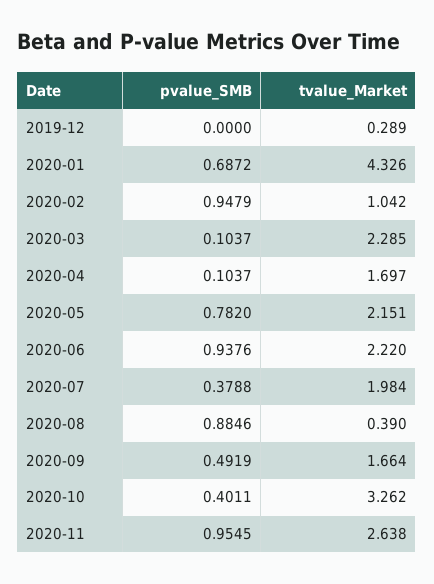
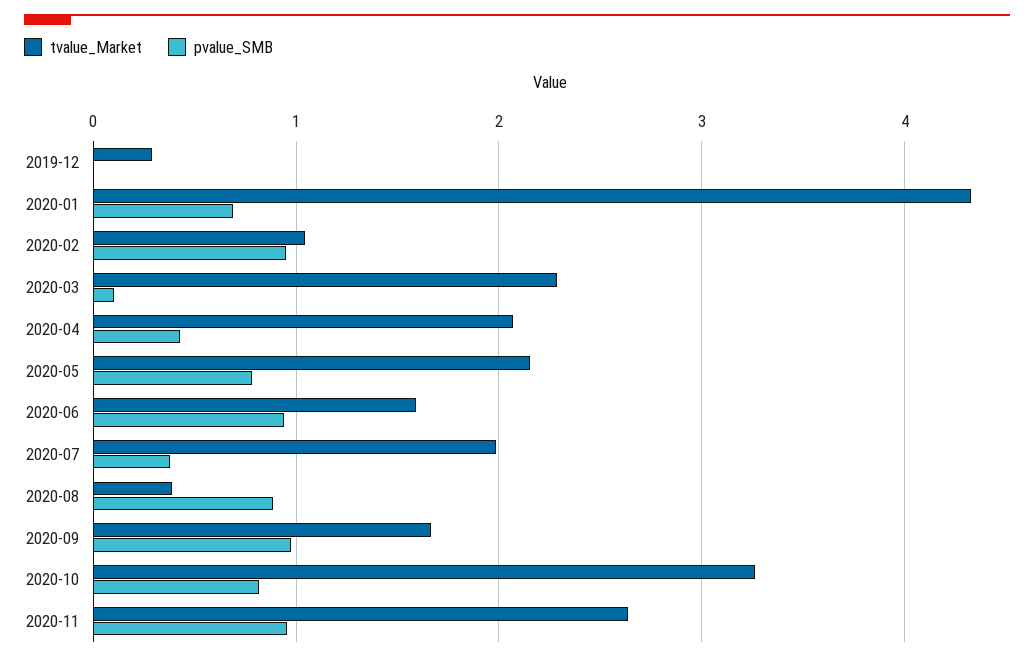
pvalue_SMB, 2020-04: 0.1037 -> 0.4
tvalue_Market, 2020-04: 1.697 -> 2.1
tvalue_Market, 2020-06: 2.22 -> 1.6
pvalue_SMB, 2020-09: 0.4919 -> 1
pvalue_SMB, 2020-10: 0.4011 -> 0.8

